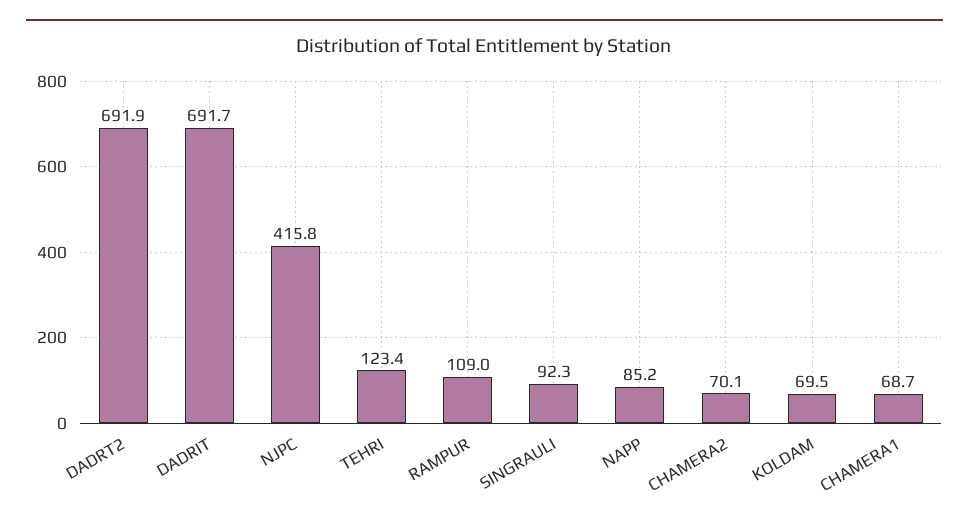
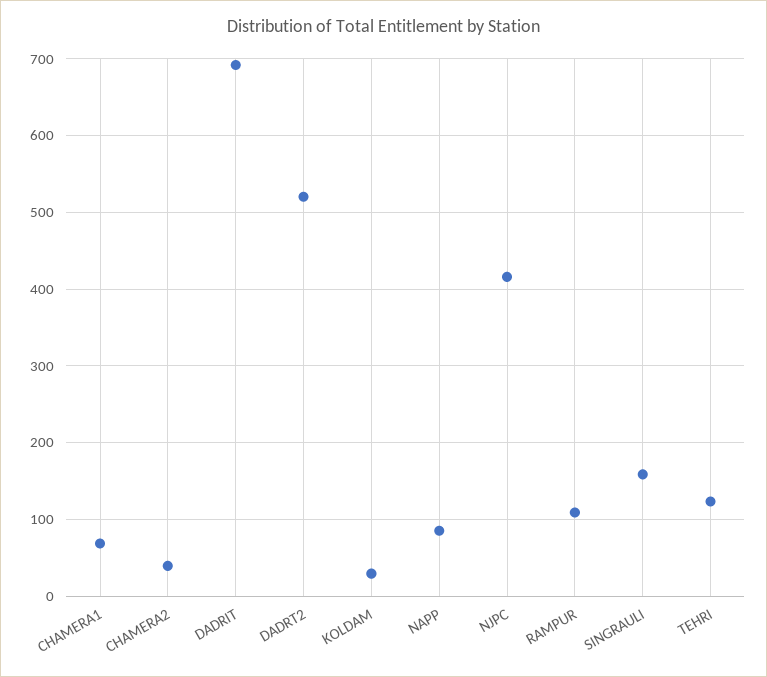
DADRT2: 691.9 -> 520
SINGRAULI: 92.3 -> 160
CHAMERA2: 70.1 -> 40
KOLDAM: 69.5 -> 30

